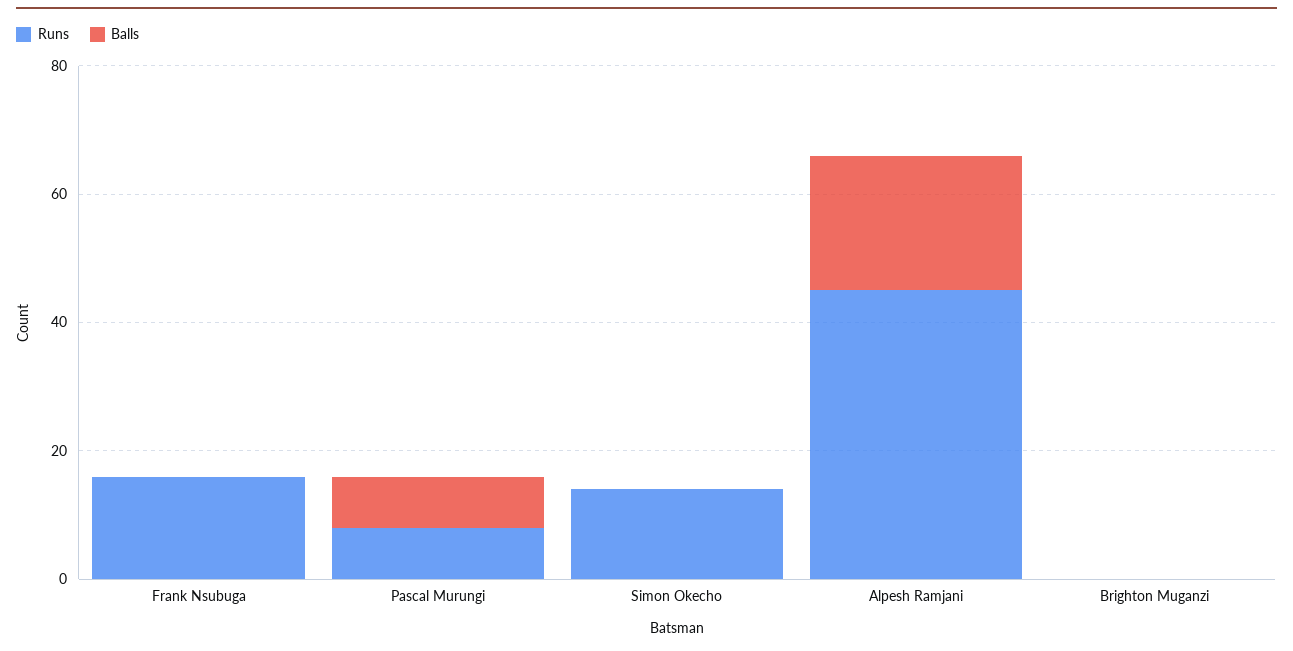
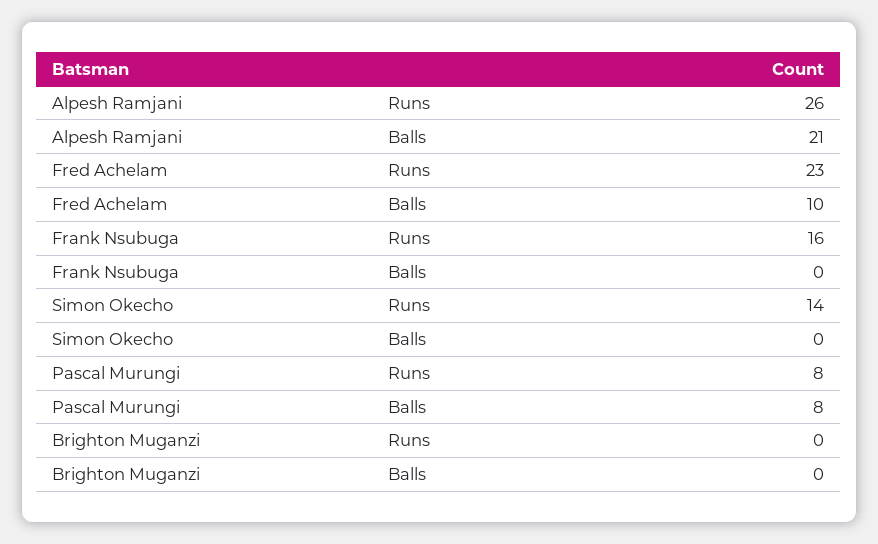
Runs, Alpesh Ramjani: 45 -> 26
Runs, Fred Achelam: none -> 23
Balls, Fred Achelam: none -> 10

